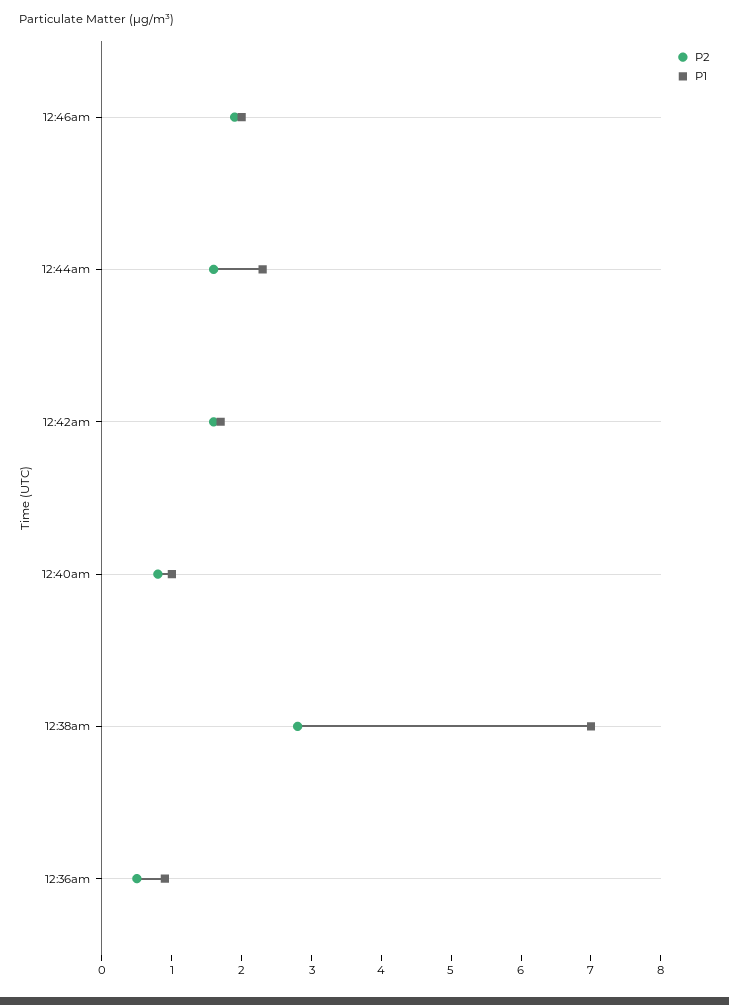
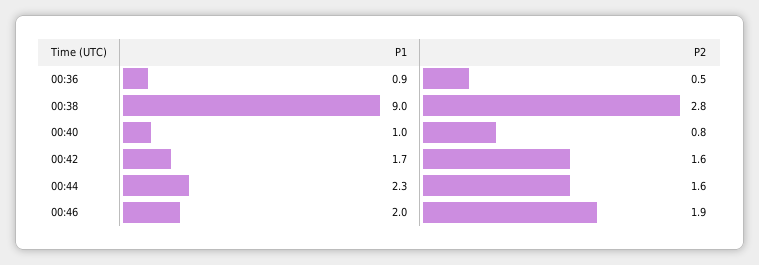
P1, 12:38am: 7 -> 9

